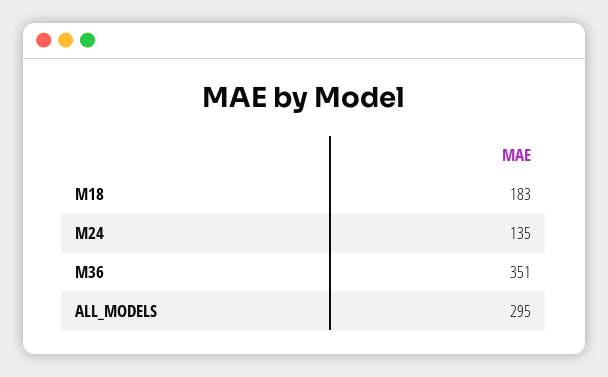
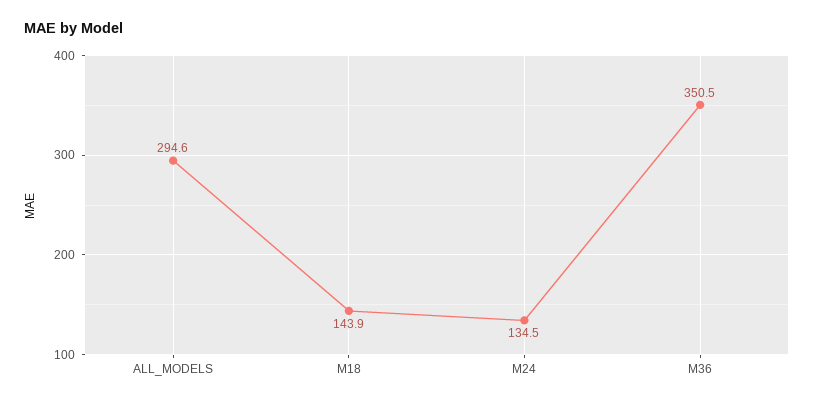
M18: 183 -> 143.9

